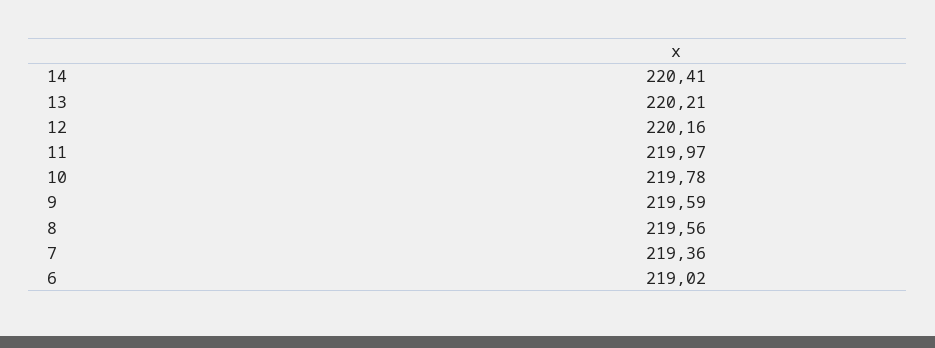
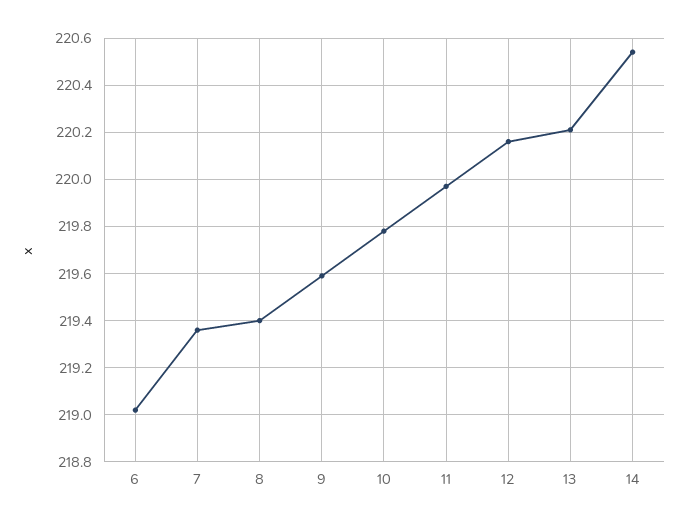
14: 220.41 -> 220.55
8: 219.56 -> 219.4

